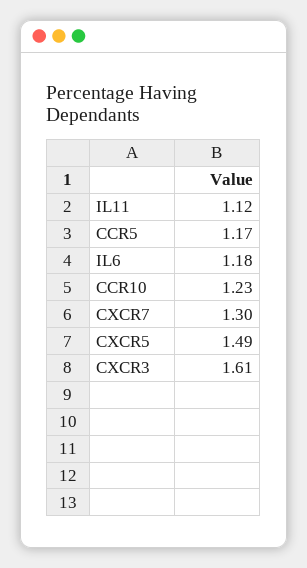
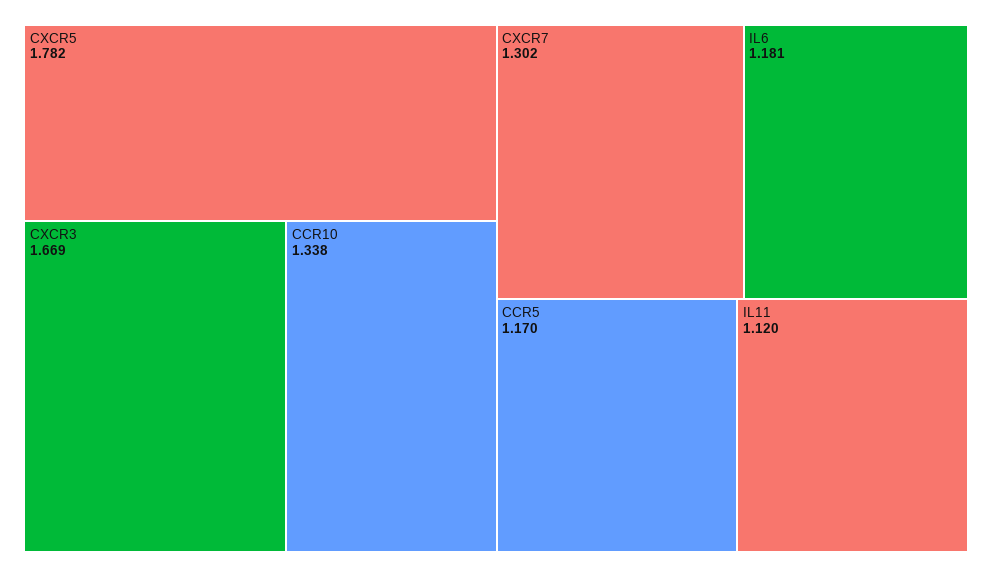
CCR10: 1.23 -> 1.338
CXCR5: 1.49 -> 1.782
CXCR3: 1.61 -> 1.669

